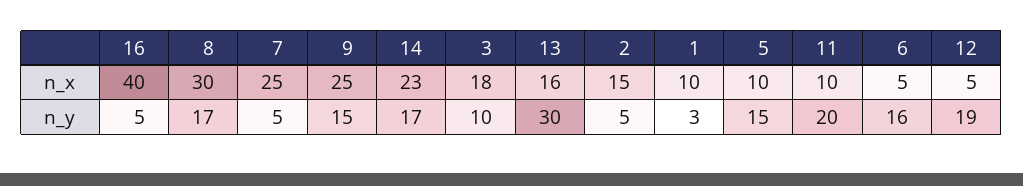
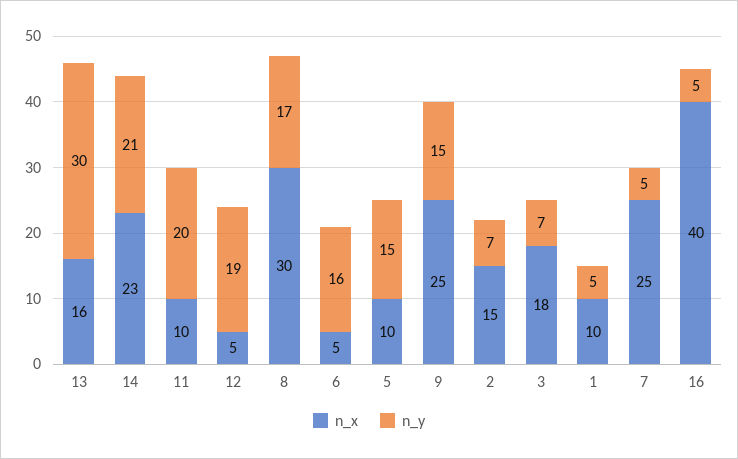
n_y, 14: 17 -> 21
n_y, 3: 10 -> 7
n_y, 2: 5 -> 7
n_y, 1: 3 -> 5

